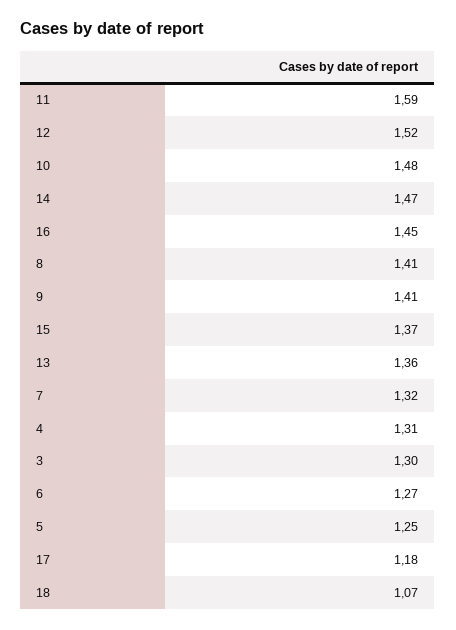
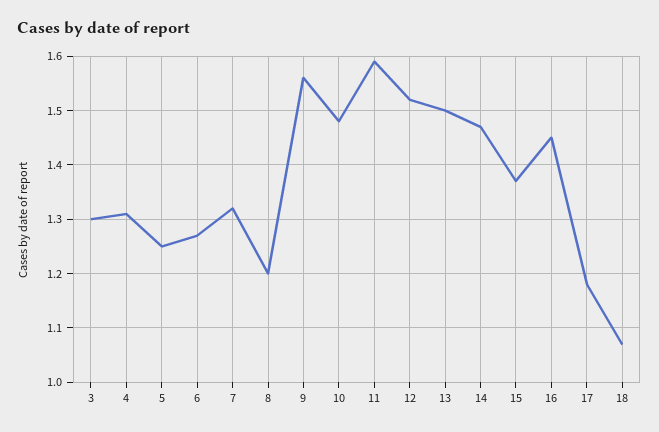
8: 1.41 -> 1.2
9: 1.41 -> 1.55
13: 1.36 -> 1.5

